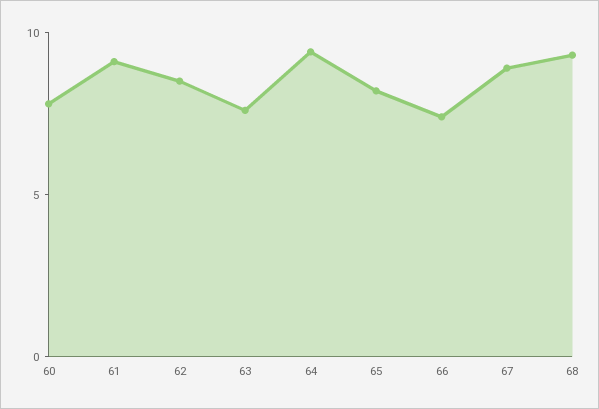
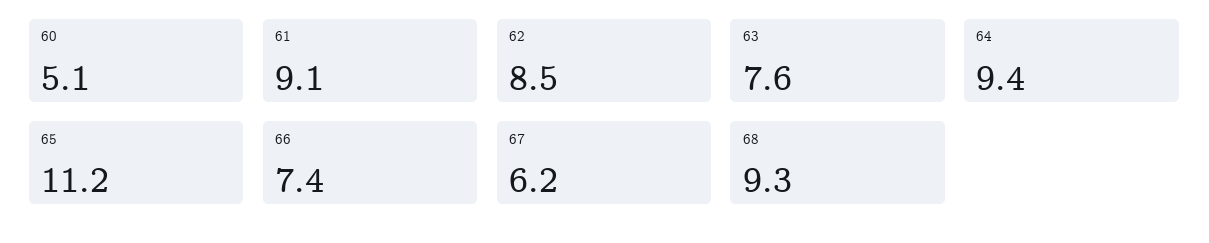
60: 8 -> 5.1
65: 8 -> 11.2
67: 9 -> 6.2

